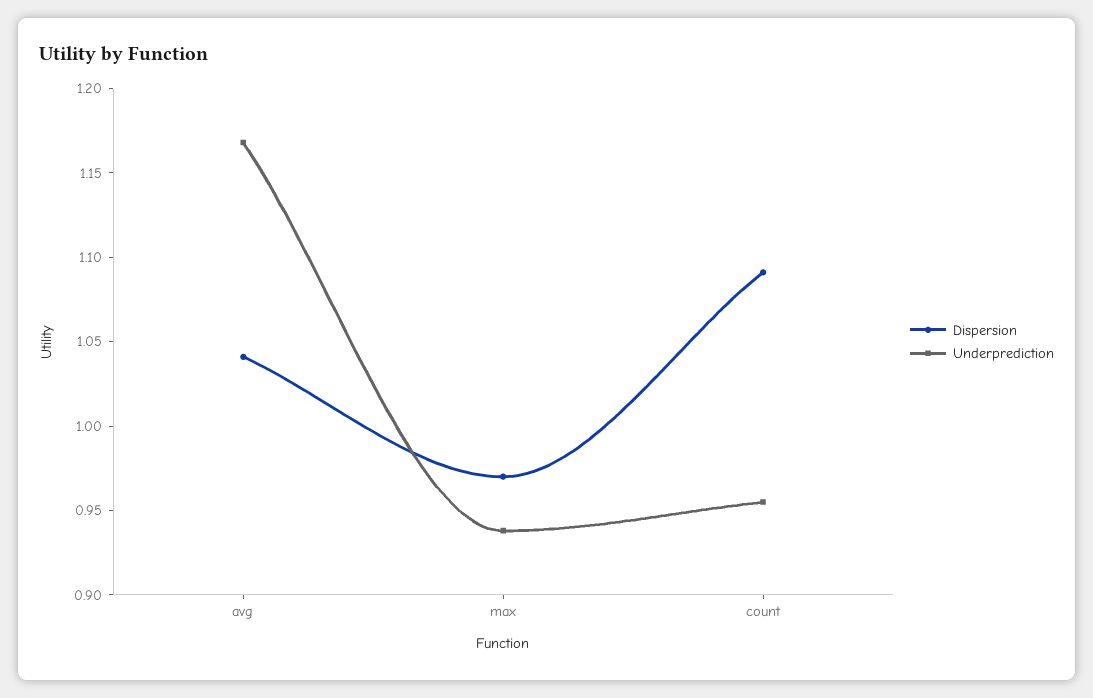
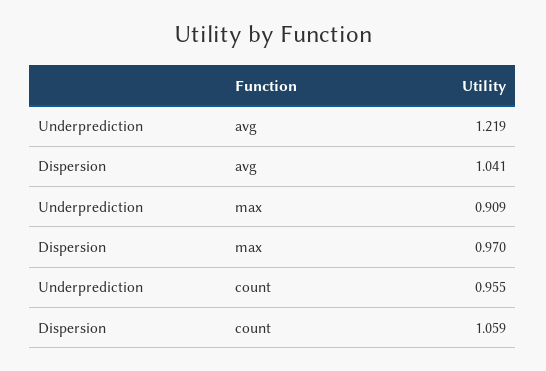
Underprediction, avg: 1.17 -> 1.219
Underprediction, max: 0.94 -> 0.909
Dispersion, count: 1.09 -> 1.059

